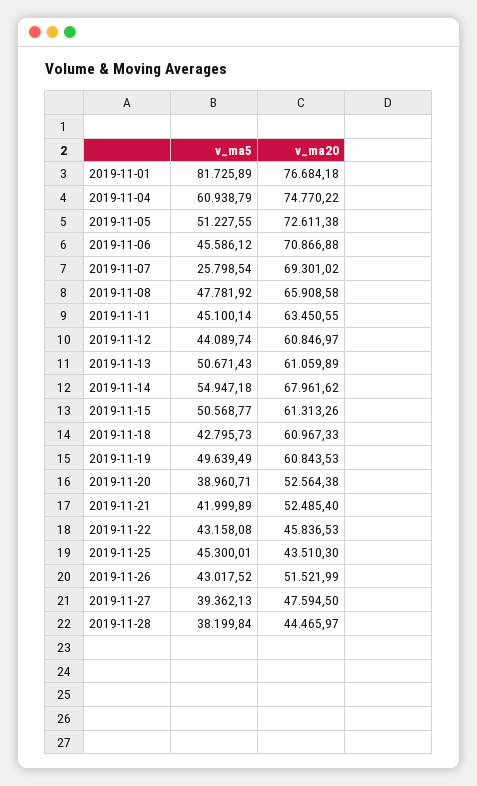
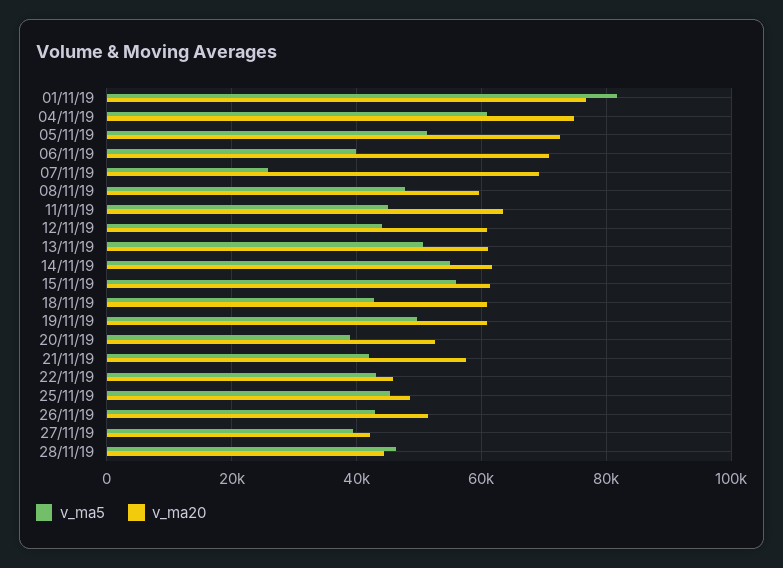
v_ma5, 2019-11-06: 45586.12 -> 40000
v_ma20, 2019-11-08: 65908.58 -> 60000
v_ma20, 2019-11-14: 67961.62 -> 62000
v_ma5, 2019-11-15: 50568.77 -> 56000
v_ma20, 2019-11-21: 52485.4 -> 58000
v_ma20, 2019-11-25: 43510.3 -> 48000
v_ma20, 2019-11-27: 47594.5 -> 42000
v_ma5, 2019-11-28: 38199.84 -> 46000

